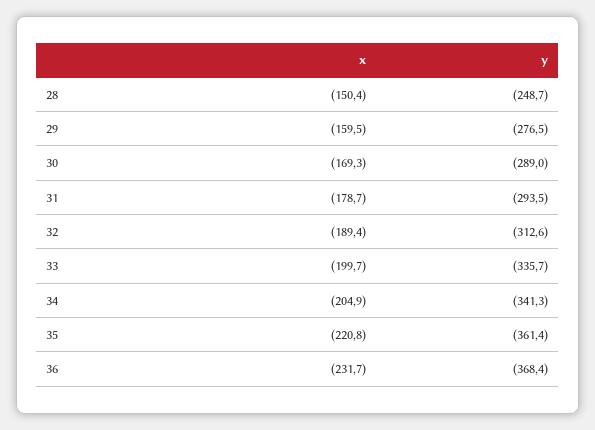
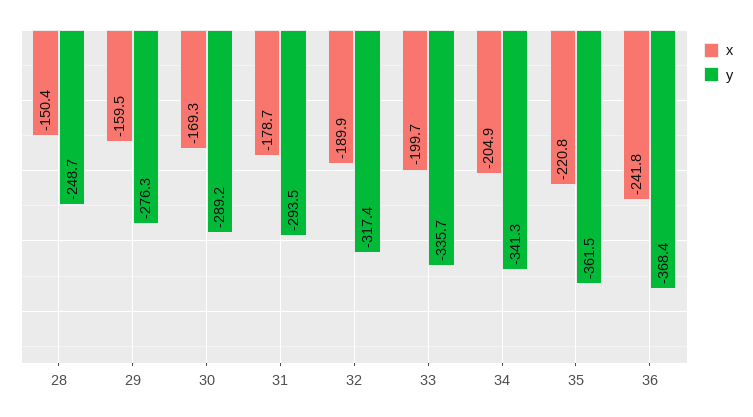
y, 29: -276.5 -> -276.3
y, 30: -289 -> -289.2
x, 32: -189.4 -> -189.9
y, 32: -312.6 -> -317.4
y, 35: -361.4 -> -361.5
x, 36: -231.7 -> -241.8

